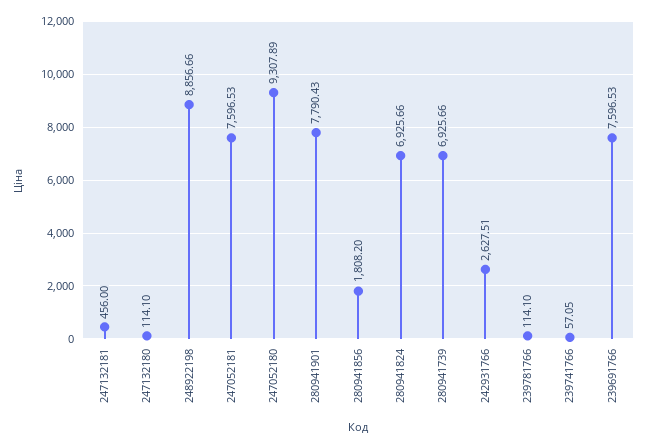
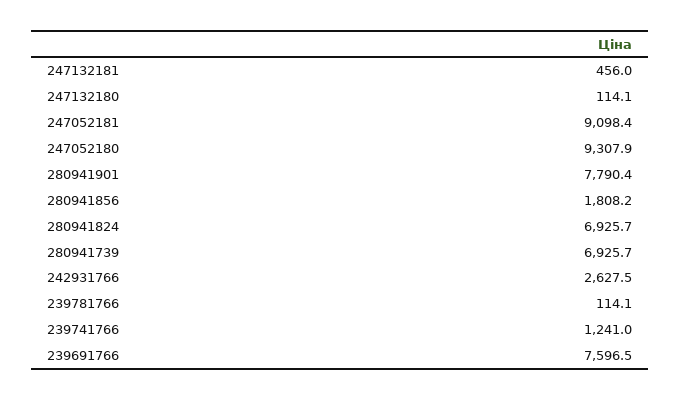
248922198: 8856.66 -> none
247052181: 7596.53 -> 9098.4
239741766: 57.05 -> 1241

